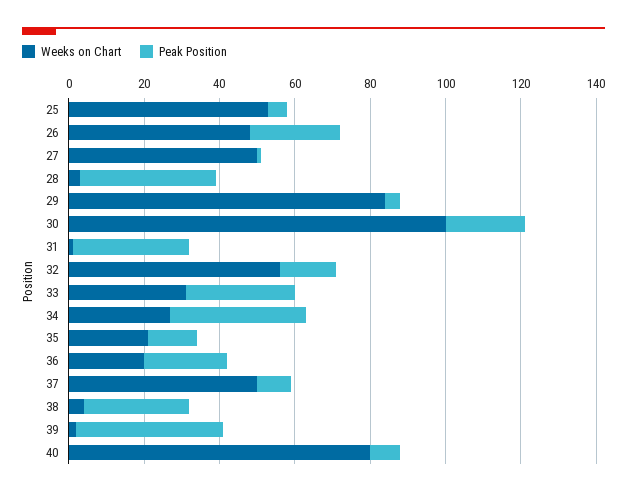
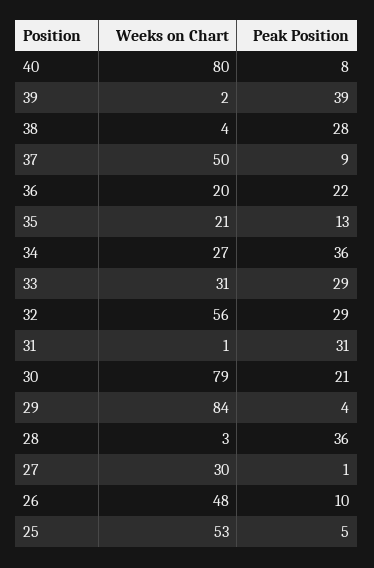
Peak Position, 26: 25 -> 10
Weeks on Chart, 27: 50 -> 30
Weeks on Chart, 30: 100 -> 79
Peak Position, 32: 15 -> 29

